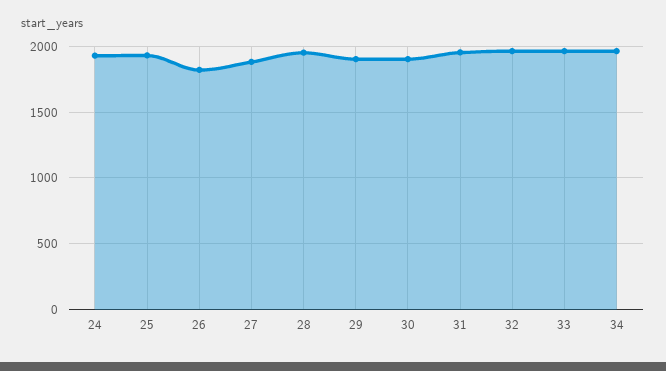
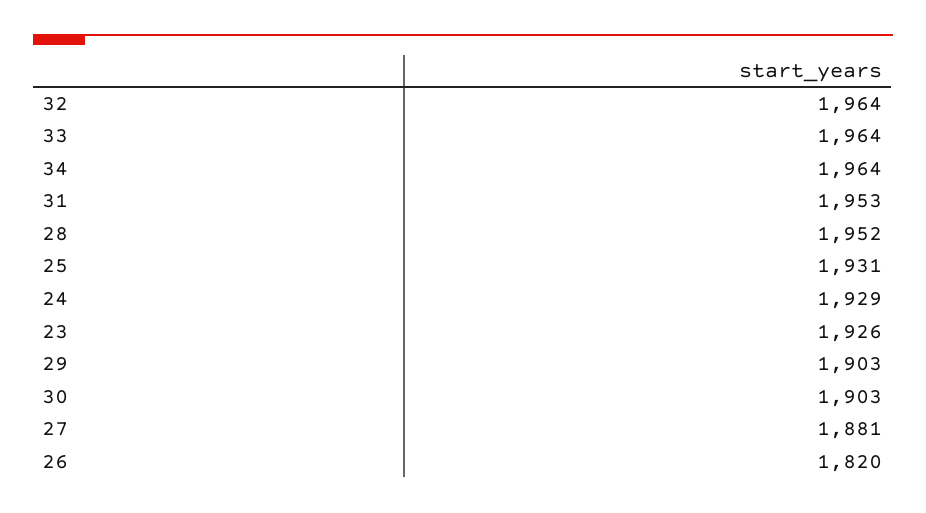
23: none -> 1926

